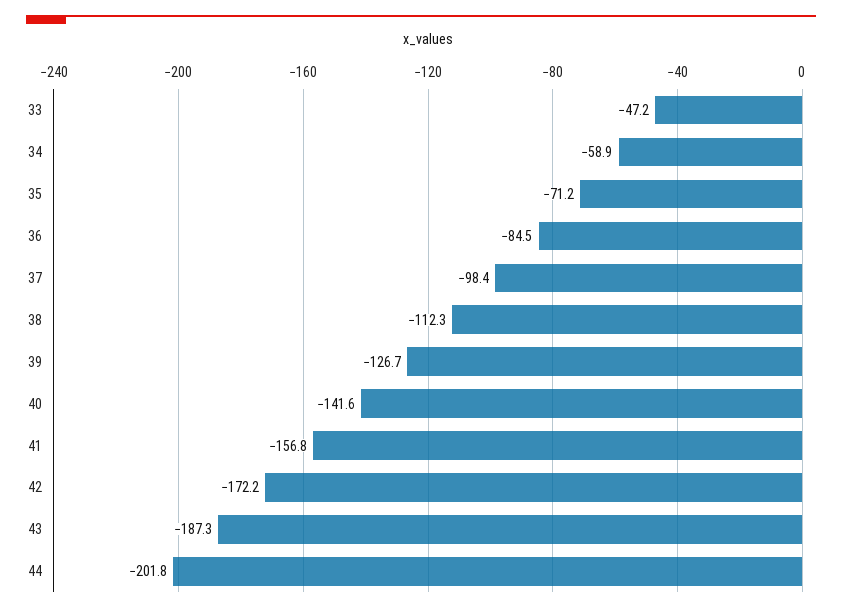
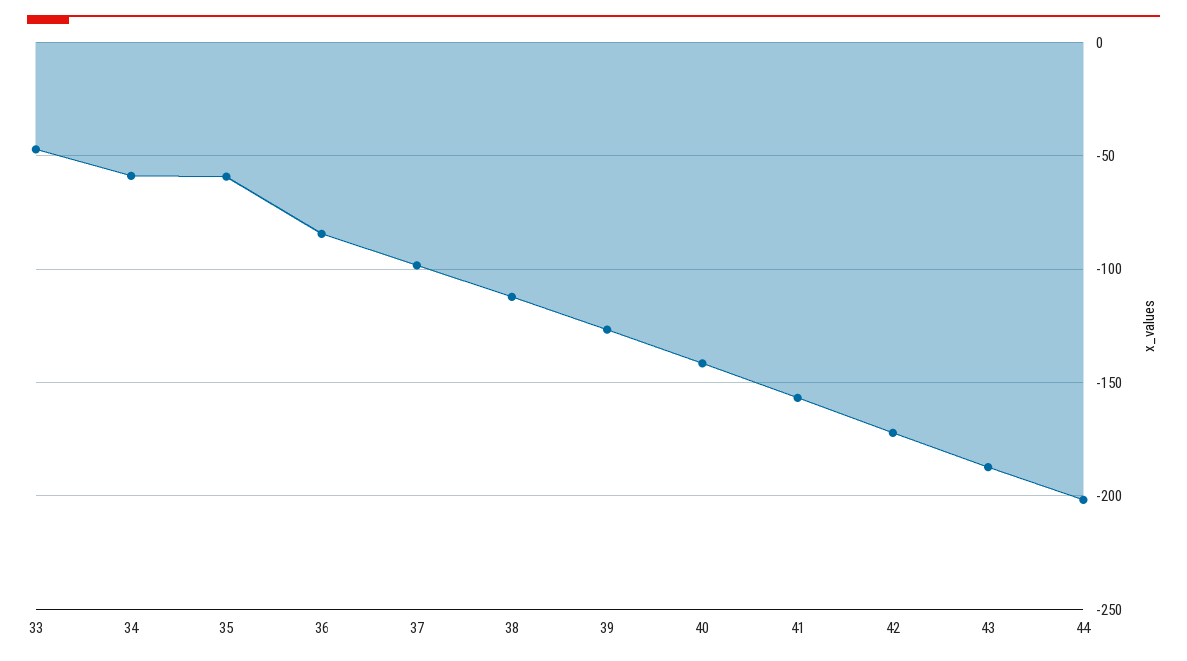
35: -71.2 -> -60

